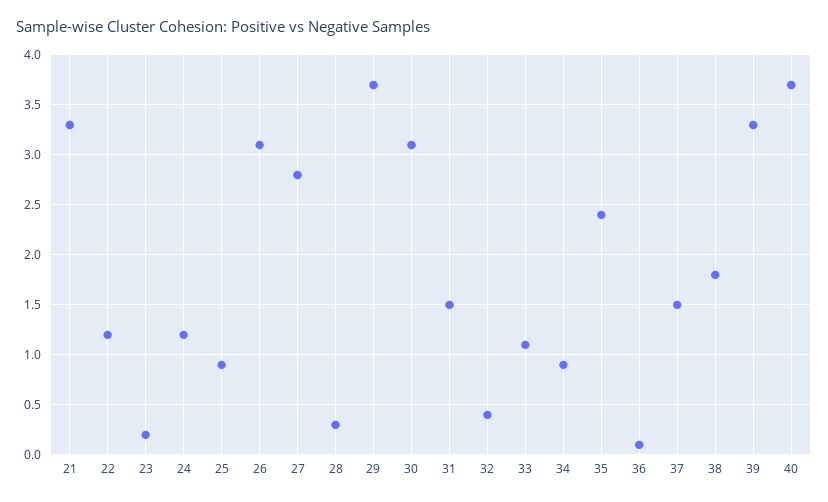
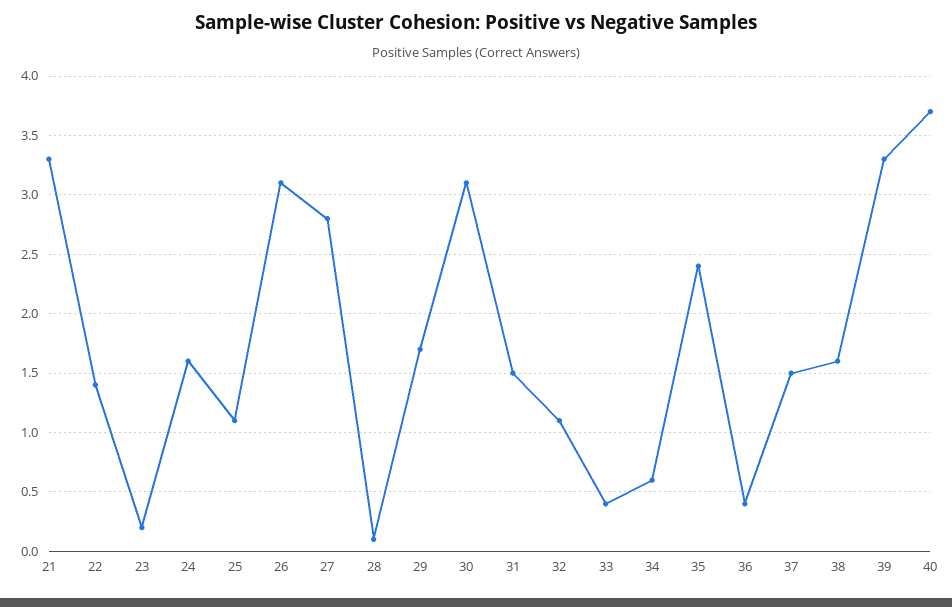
22: 1.2 -> 1.4
24: 1.2 -> 1.6
25: 0.9 -> 1.1
28: 0.3 -> 0.1
29: 3.7 -> 1.7
32: 0.4 -> 1.1
33: 1.1 -> 0.4
34: 0.9 -> 0.6
36: 0.1 -> 0.4
38: 1.8 -> 1.6

